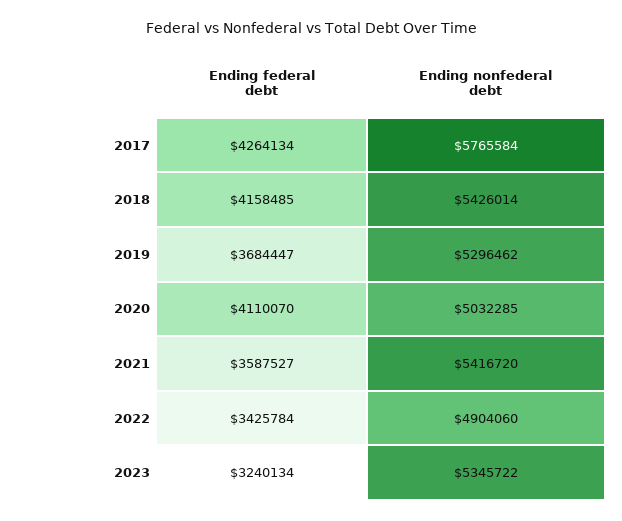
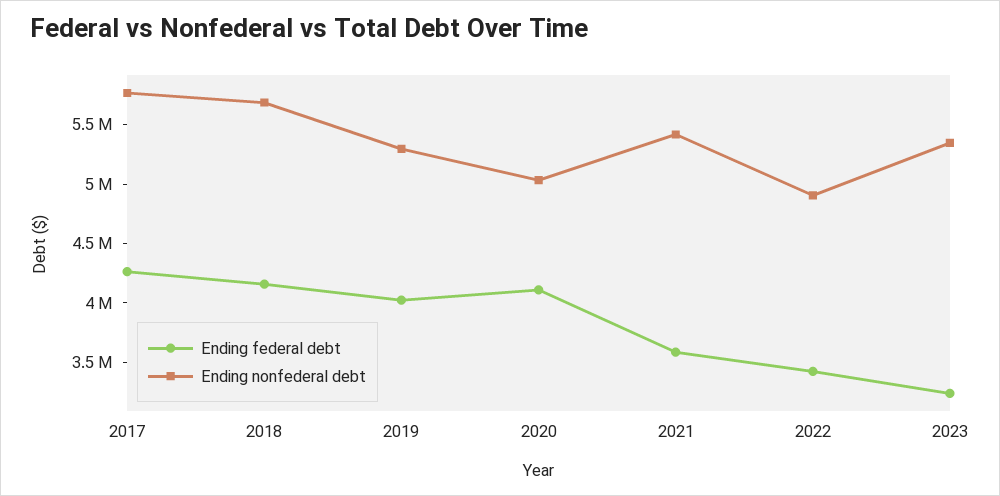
Ending nonfederal debt, 2018: 5426014 -> 5700000
Ending federal debt, 2019: 3684447 -> 4000000

